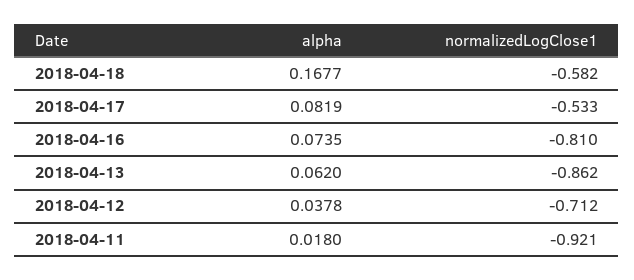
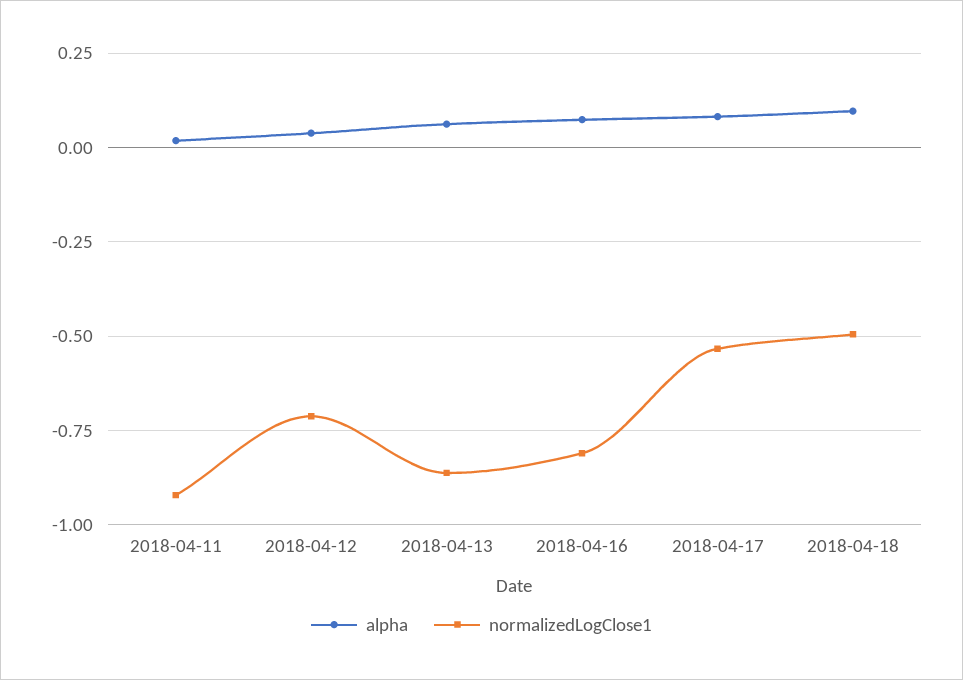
alpha, 2018-04-18: 0.1677 -> 0.1
normalizedLogClose1, 2018-04-18: -0.582 -> -0.5

